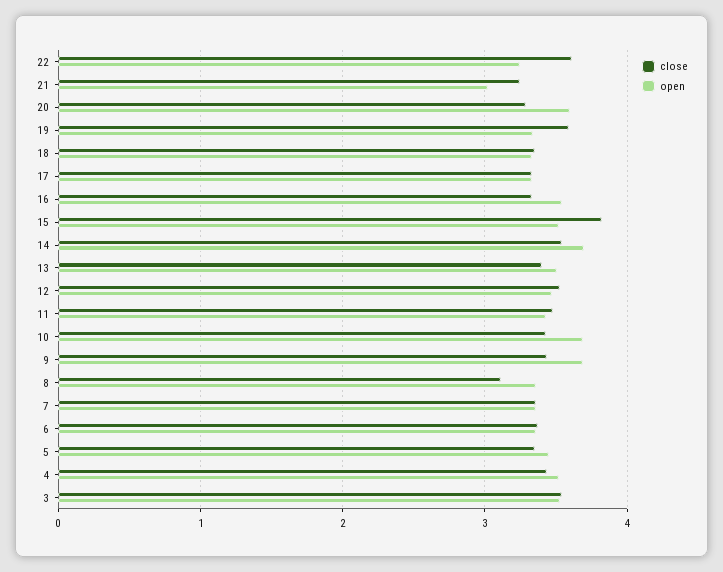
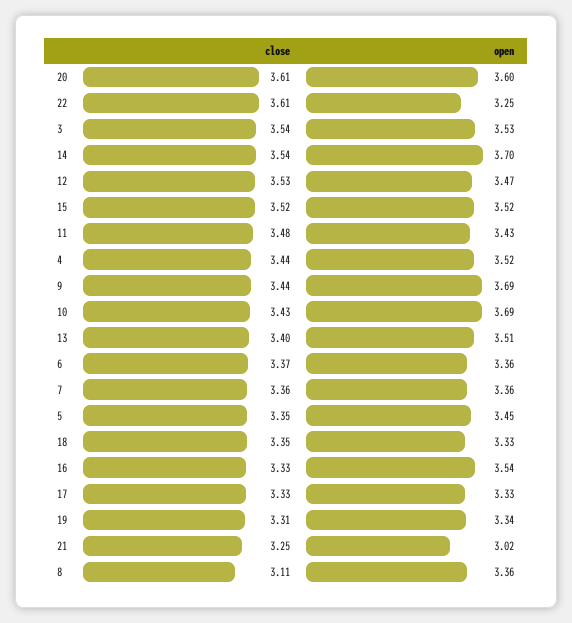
close, 20: 3.3 -> 3.61
close, 19: 3.6 -> 3.31
close, 15: 3.8 -> 3.52

